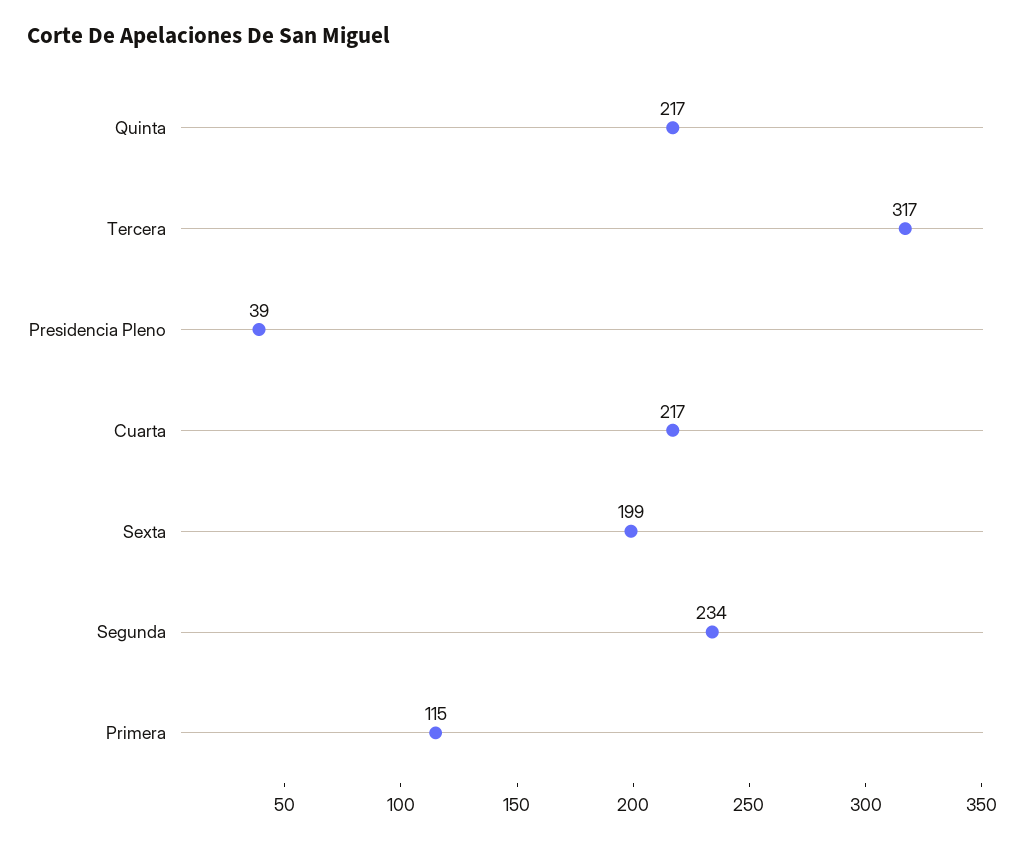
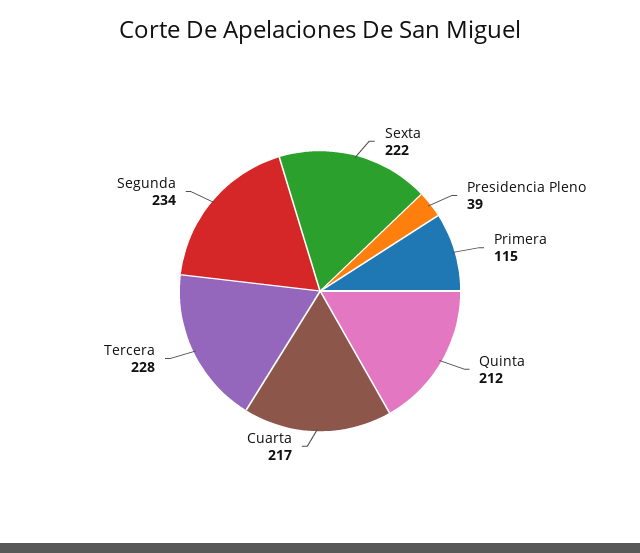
Quinta: 217 -> 212
Tercera: 317 -> 228
Sexta: 199 -> 222

